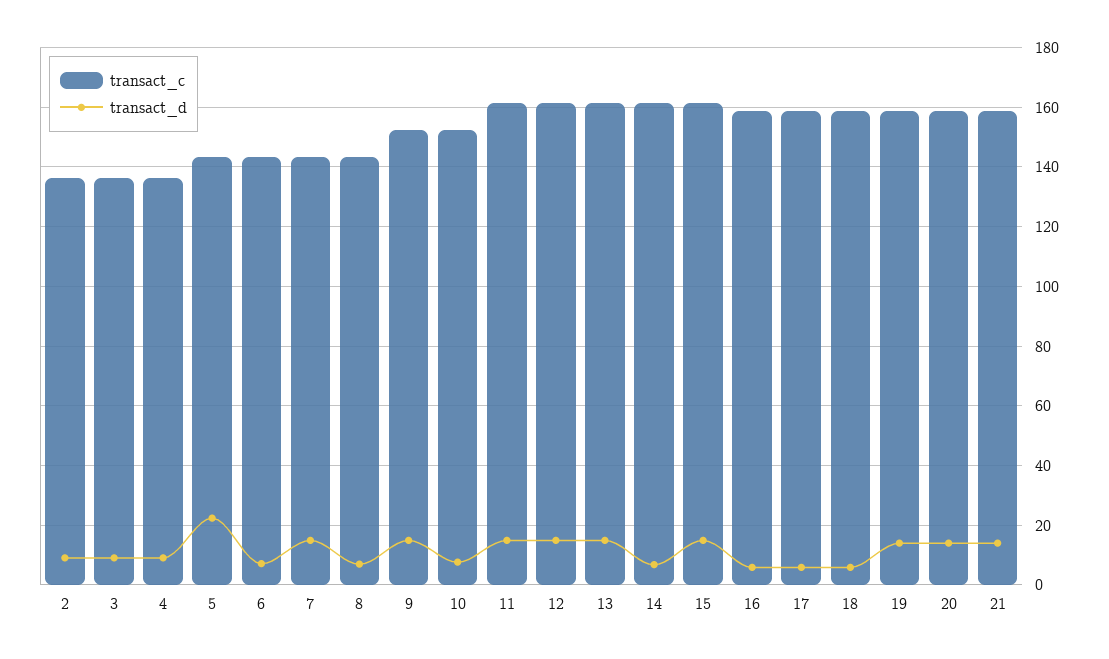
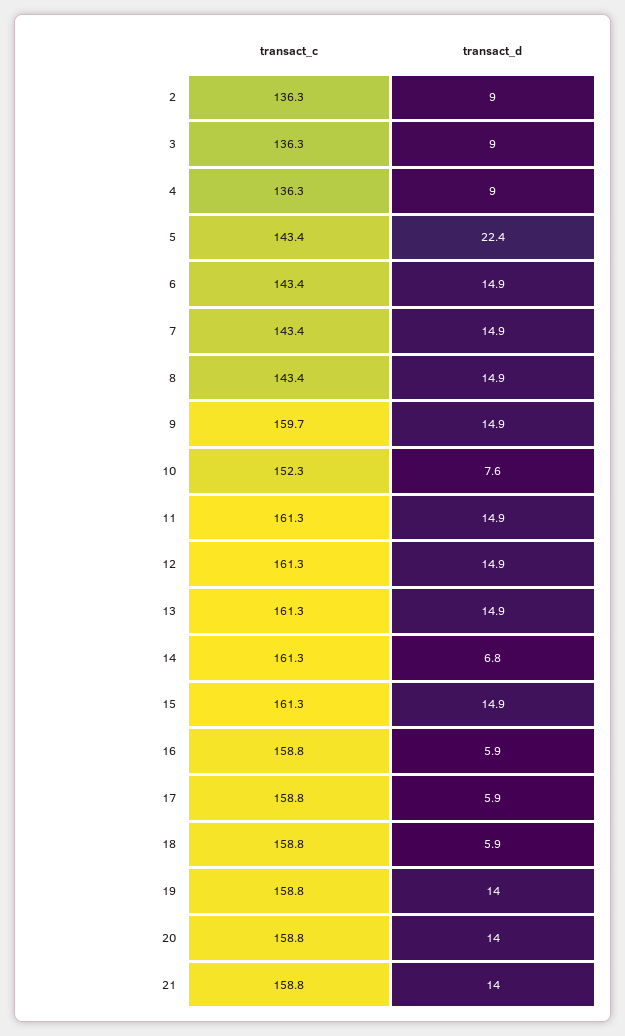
transact_d, 6: 7.5 -> 14.9
transact_d, 8: 7.5 -> 14.9
transact_c, 9: 152.5 -> 159.7

